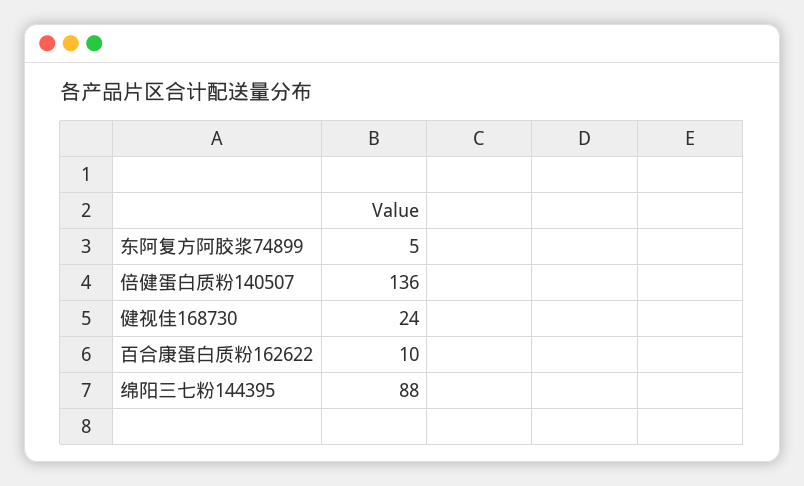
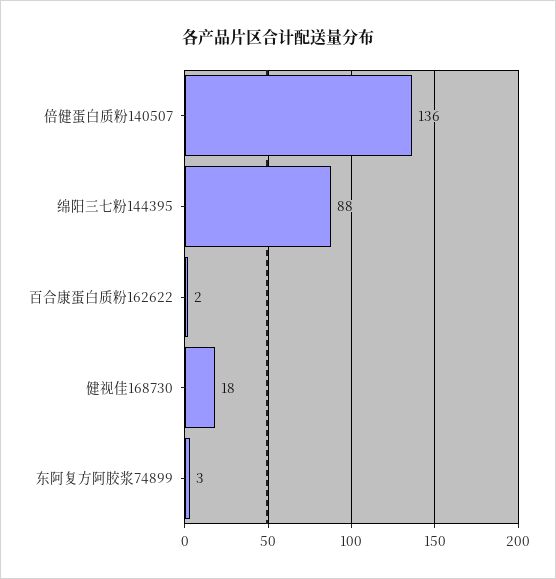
东阿复方阿胶浆74899: 5 -> 3
健视佳168730: 24 -> 18
百合康蛋白质粉162622: 10 -> 2

